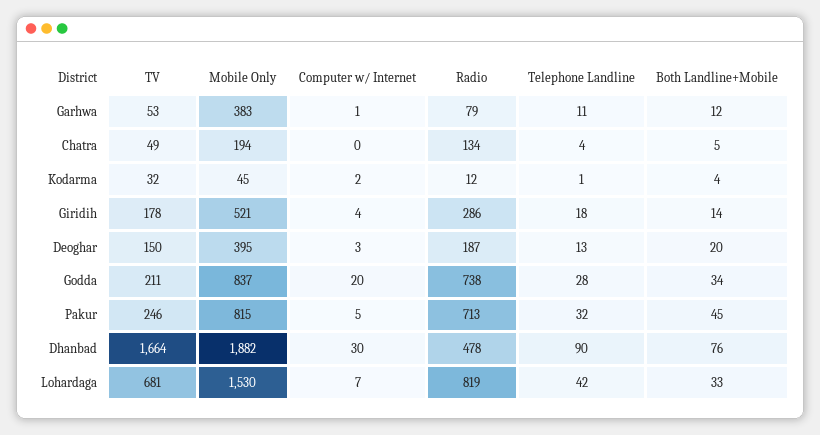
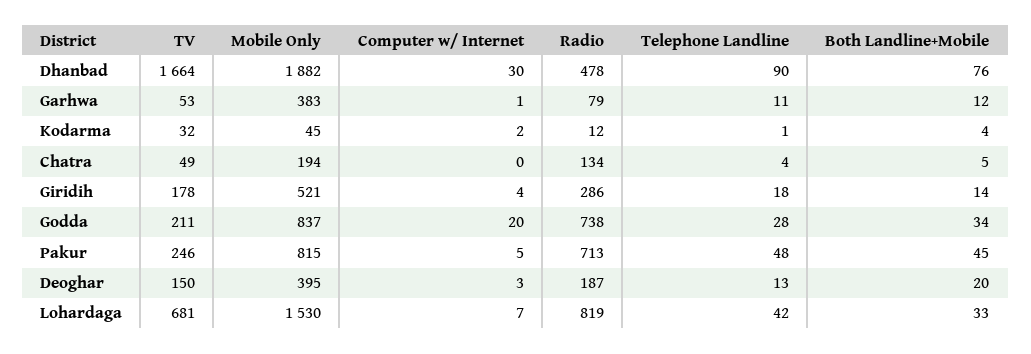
Telephone Landline, Pakur: 32 -> 48

